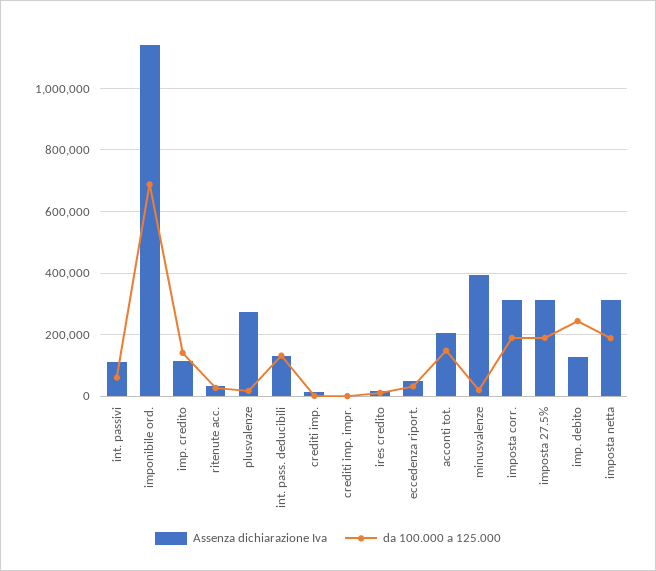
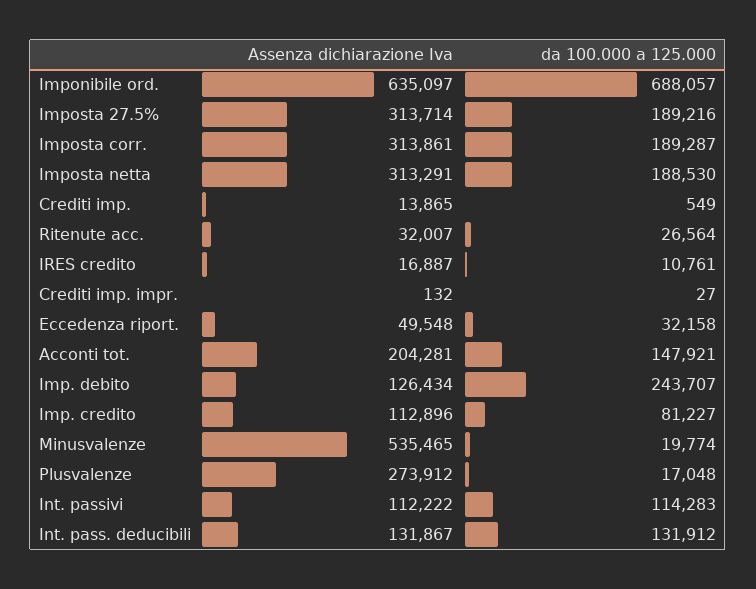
da 100.000 a 125.000, int. passivi: 60000 -> 114283
Assenza dichiarazione Iva, imponibile ord.: 1140000 -> 635097
da 100.000 a 125.000, imp. credito: 140000 -> 81227
Assenza dichiarazione Iva, minusvalenze: 400000 -> 535465

